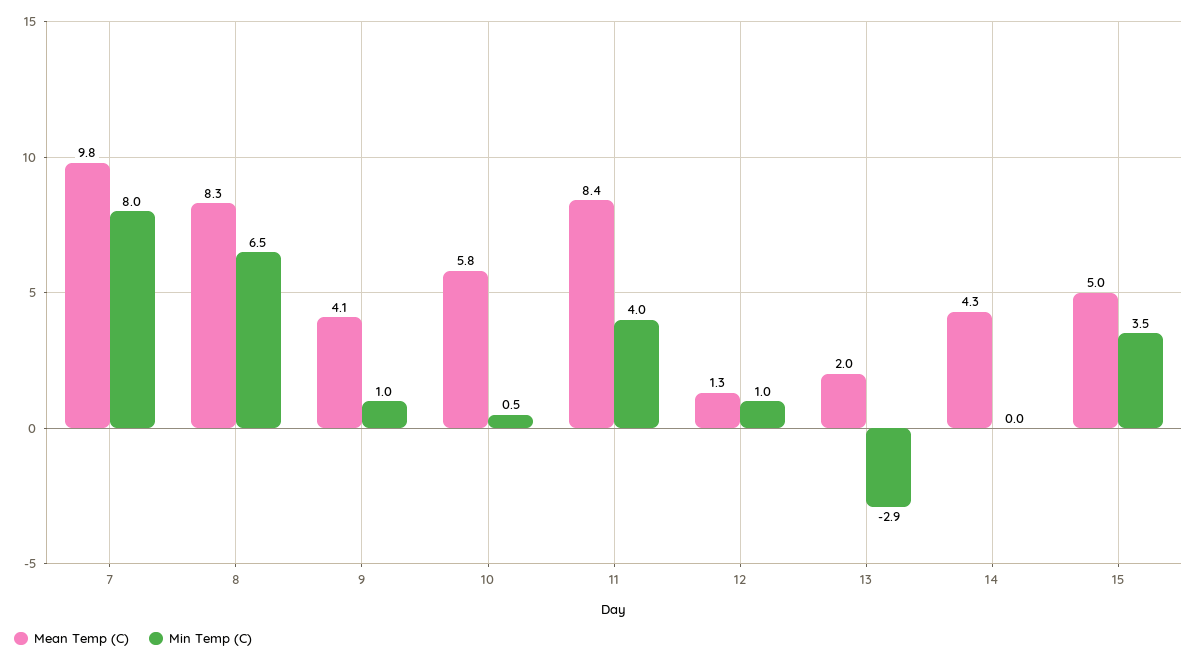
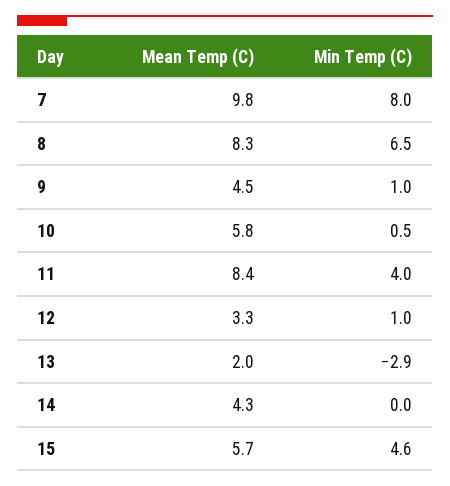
Mean Temp (C), 9: 4.1 -> 4.5
Mean Temp (C), 12: 1.3 -> 3.3
Mean Temp (C), 15: 5 -> 5.7
Min Temp (C), 15: 3.5 -> 4.6

